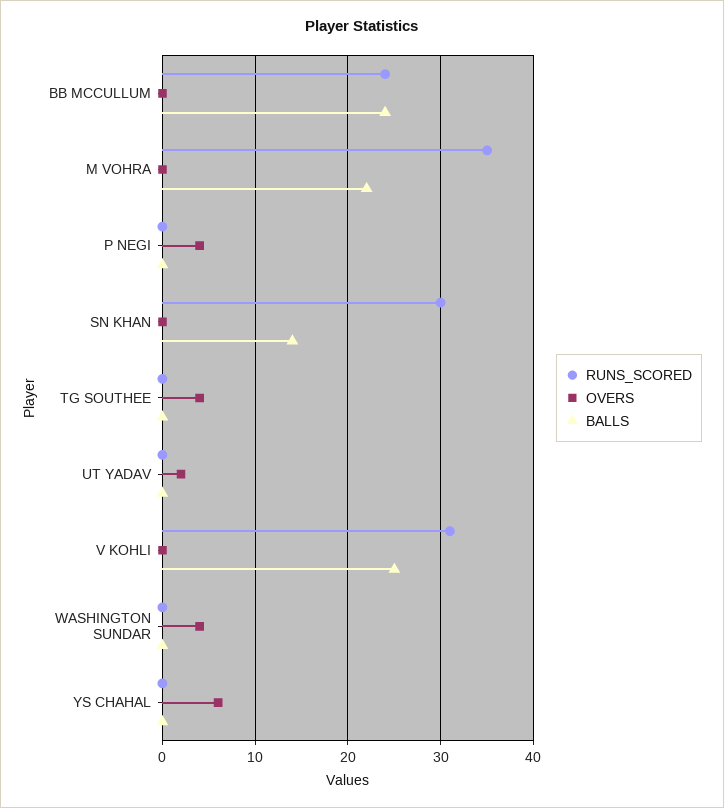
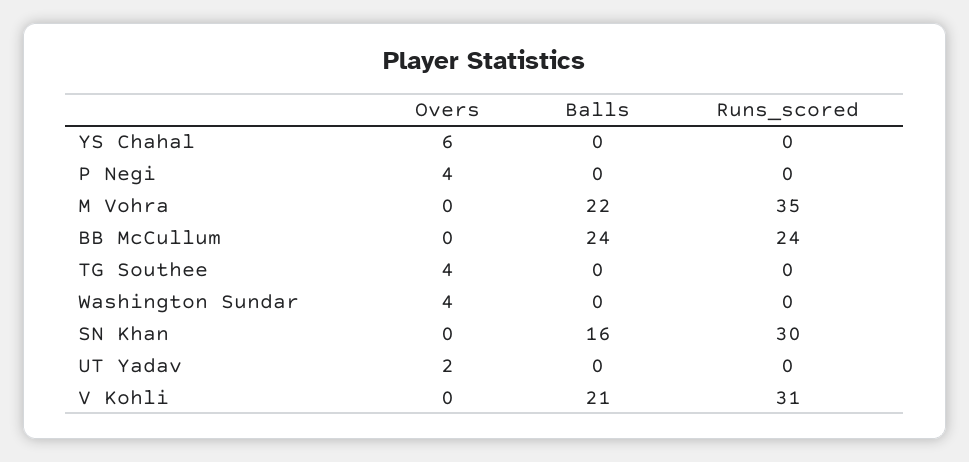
BALLS, SN KHAN: 14 -> 16
BALLS, V KOHLI: 25 -> 21

